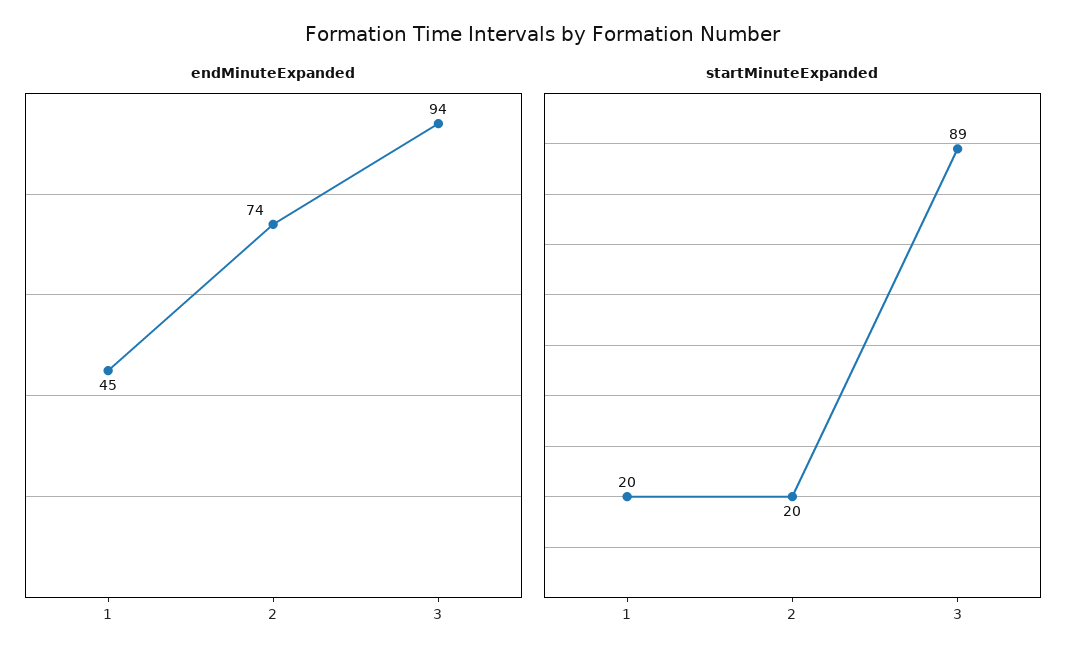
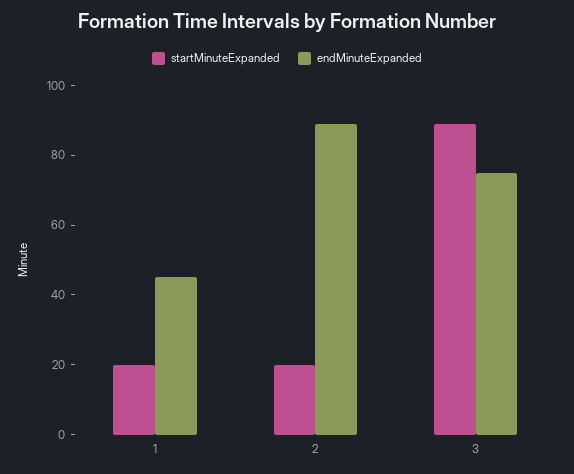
endMinuteExpanded, 2: 74 -> 90
endMinuteExpanded, 3: 94 -> 75

